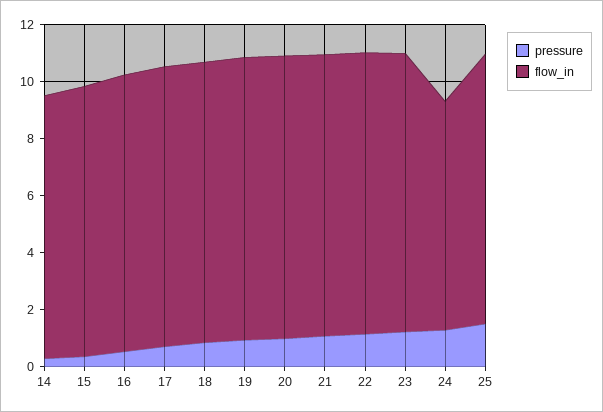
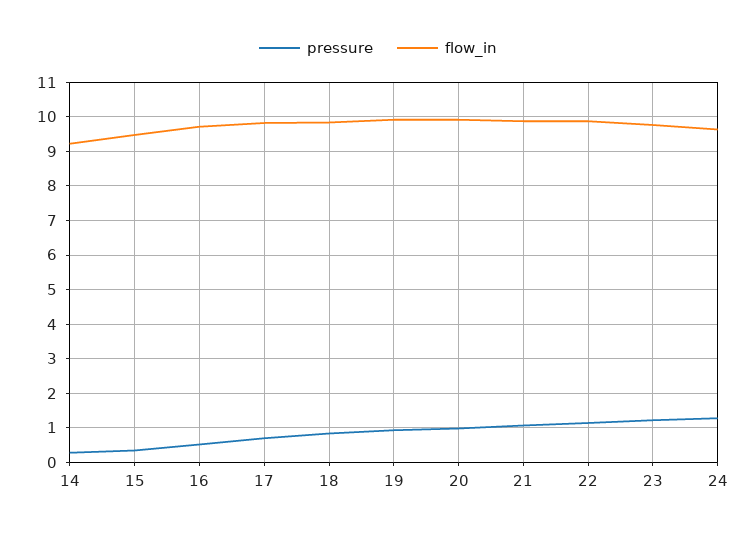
flow_in, 24: 8 -> 9.6
pressure, 25: 1.5 -> none
flow_in, 25: 9.5 -> none

